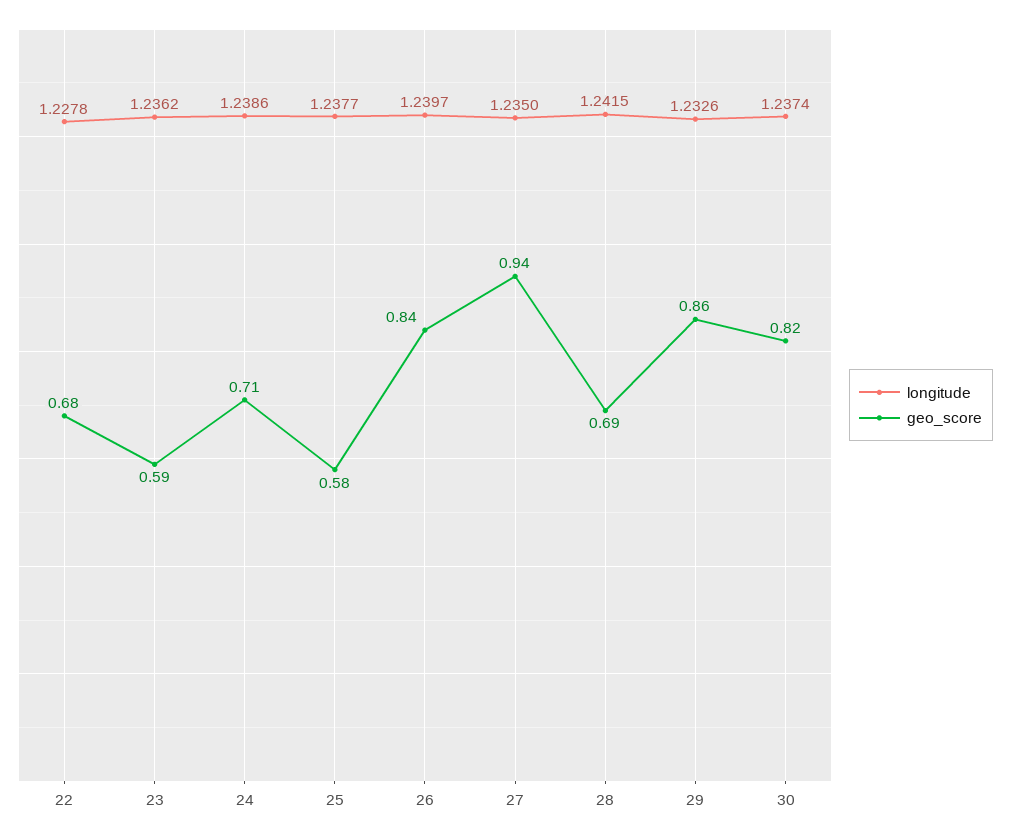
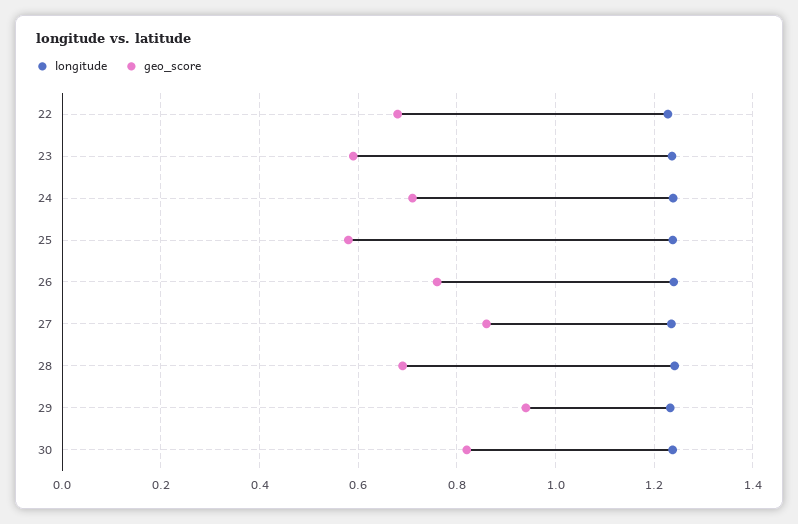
geo_score, 26: 0.84 -> 0.76
geo_score, 27: 0.94 -> 0.86
geo_score, 29: 0.86 -> 0.94

